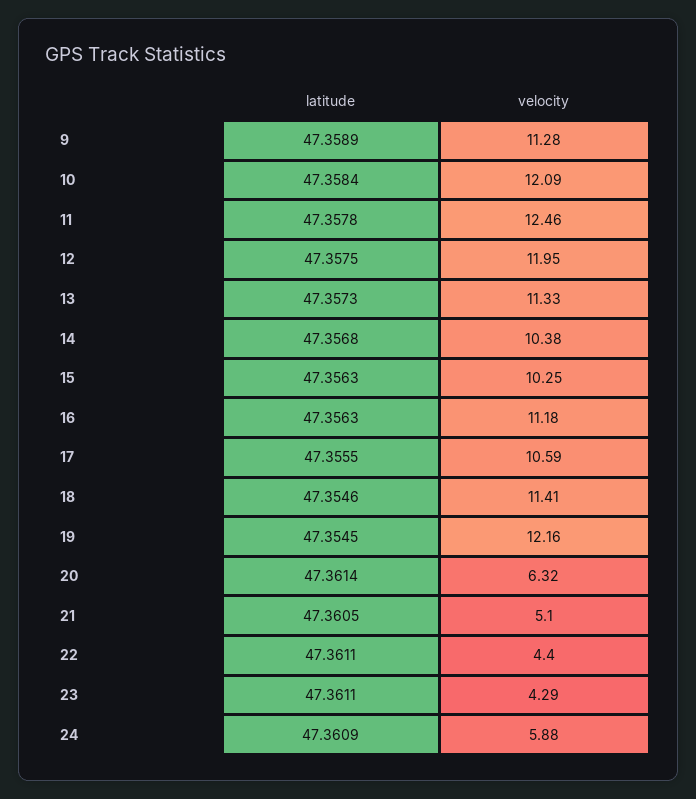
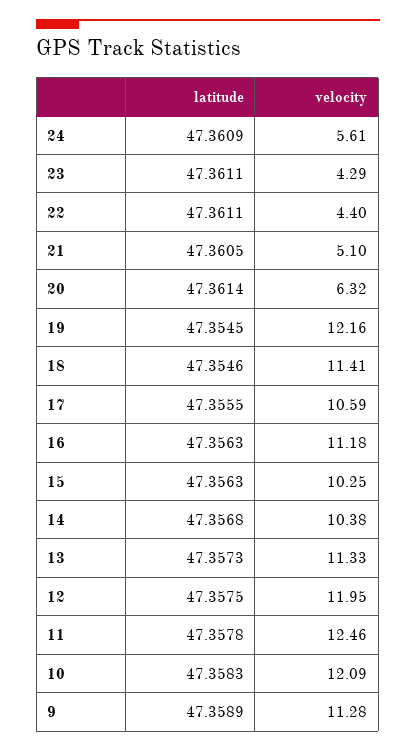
latitude, 10: 47.3584 -> 47.3583
velocity, 24: 5.88 -> 5.61

